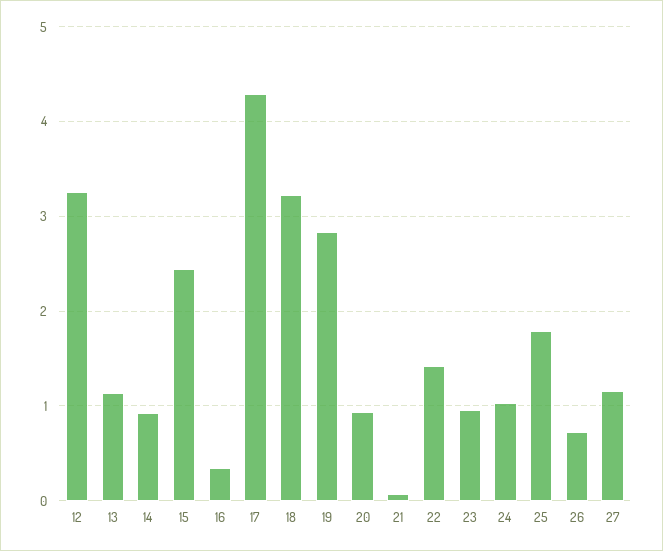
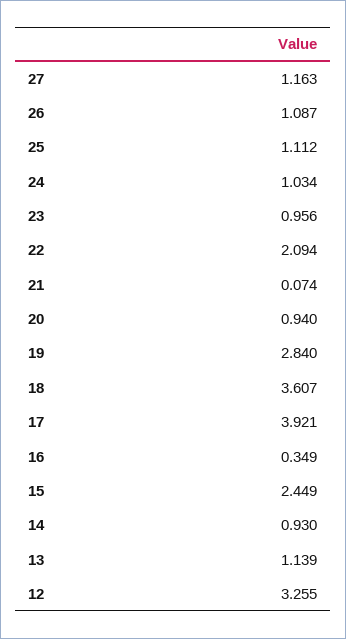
17: 4.3 -> 3.921
18: 3.2 -> 3.607
22: 1.4 -> 2.094
25: 1.8 -> 1.112
26: 0.7 -> 1.087

